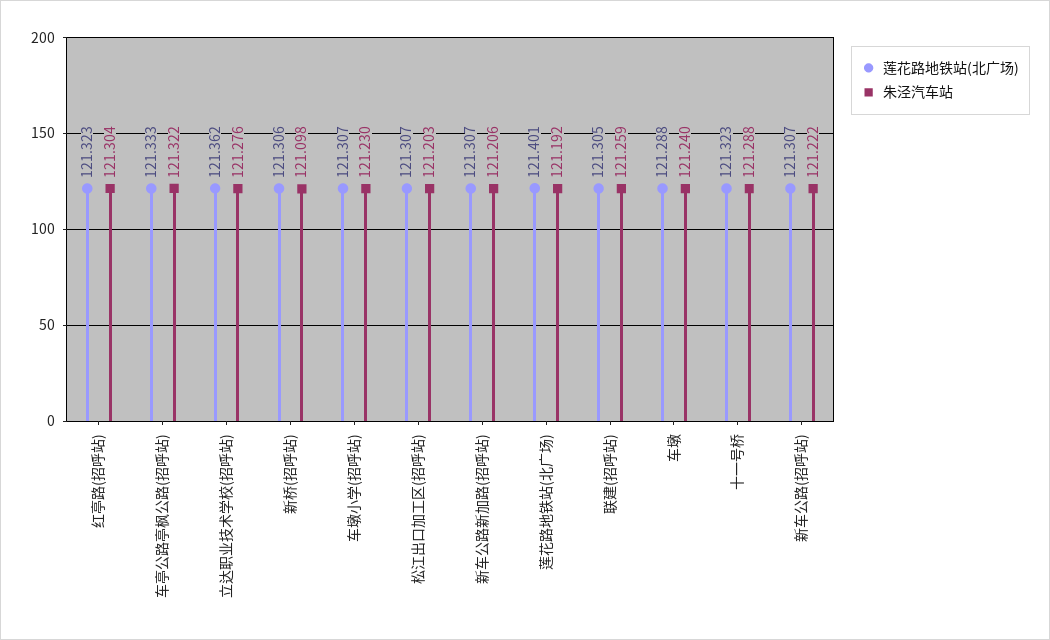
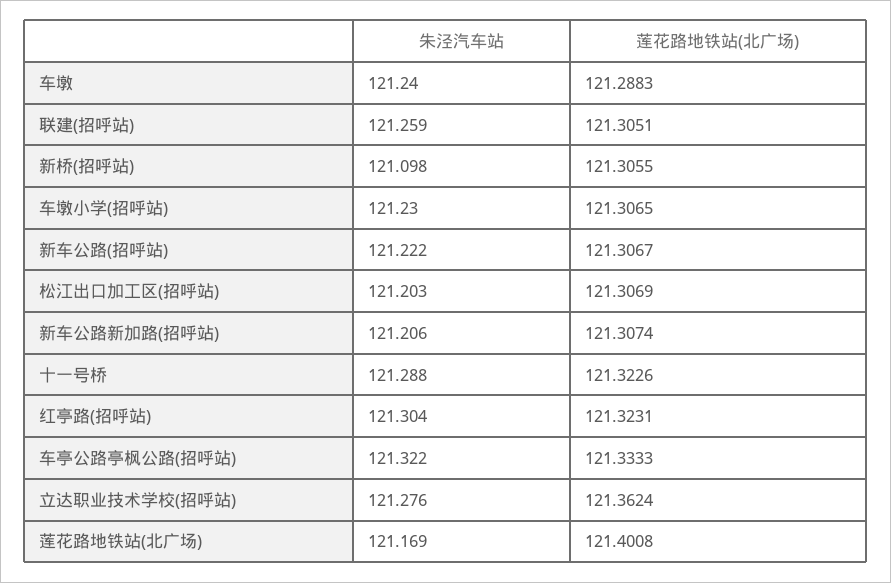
朱泾汽车站, 莲花路地铁站(北广场): 121.192 -> 121.169

